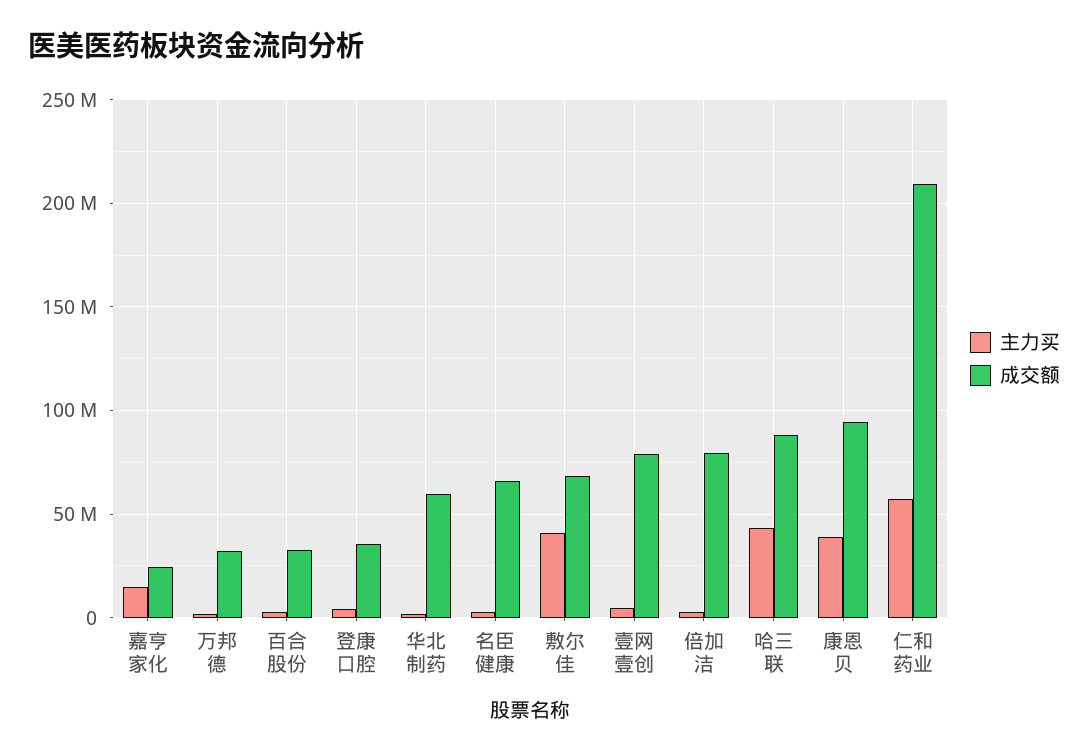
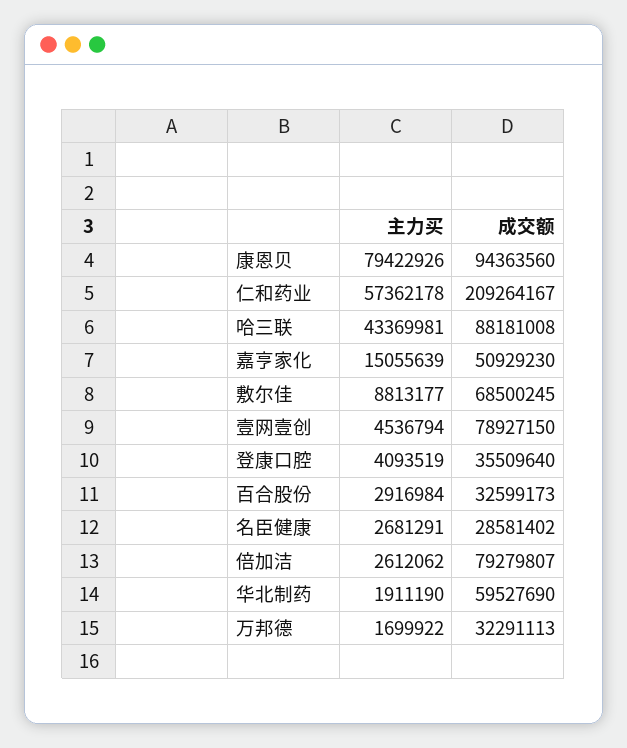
成交额, 嘉亨家化: 25000000 -> 50929230
成交额, 名臣健康: 65000000 -> 28581402
主力买, 敷尔佳: 40000000 -> 8813177
主力买, 康恩贝: 40000000 -> 79422926

